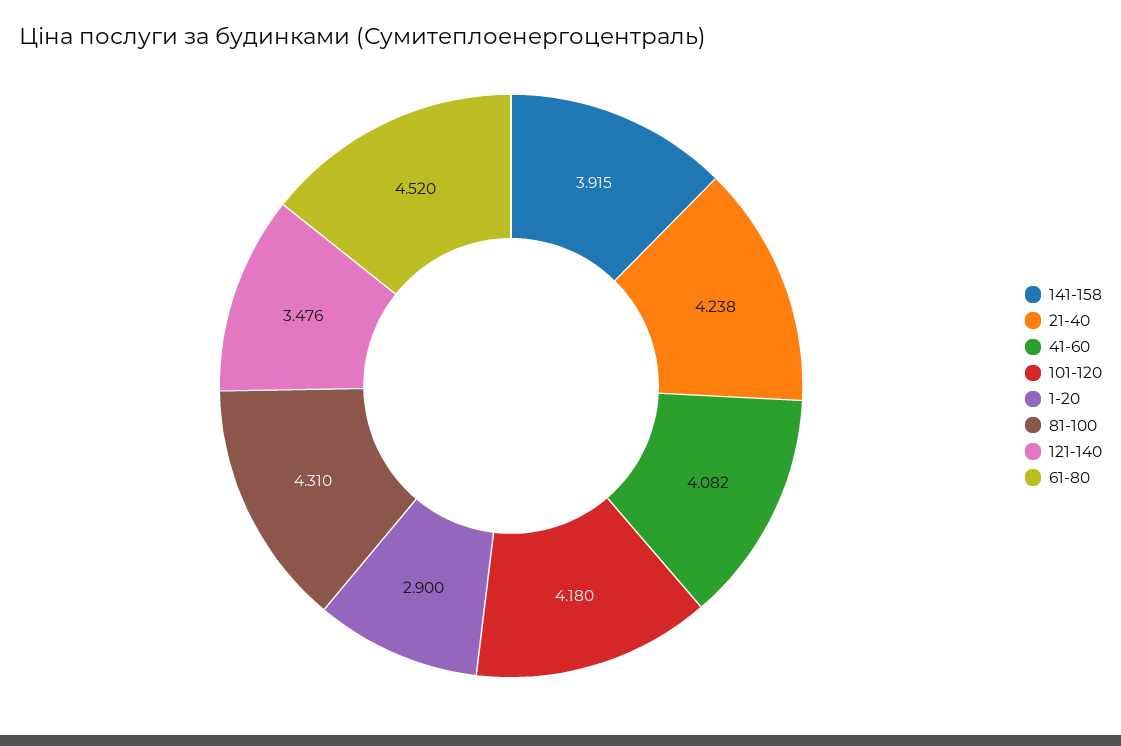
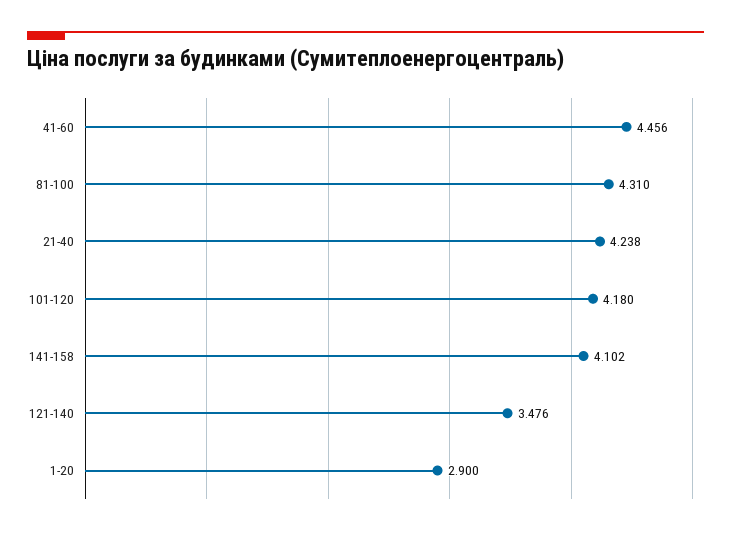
141-158: 3.915 -> 4.102
41-60: 4.082 -> 4.456
61-80: 4.52 -> none

